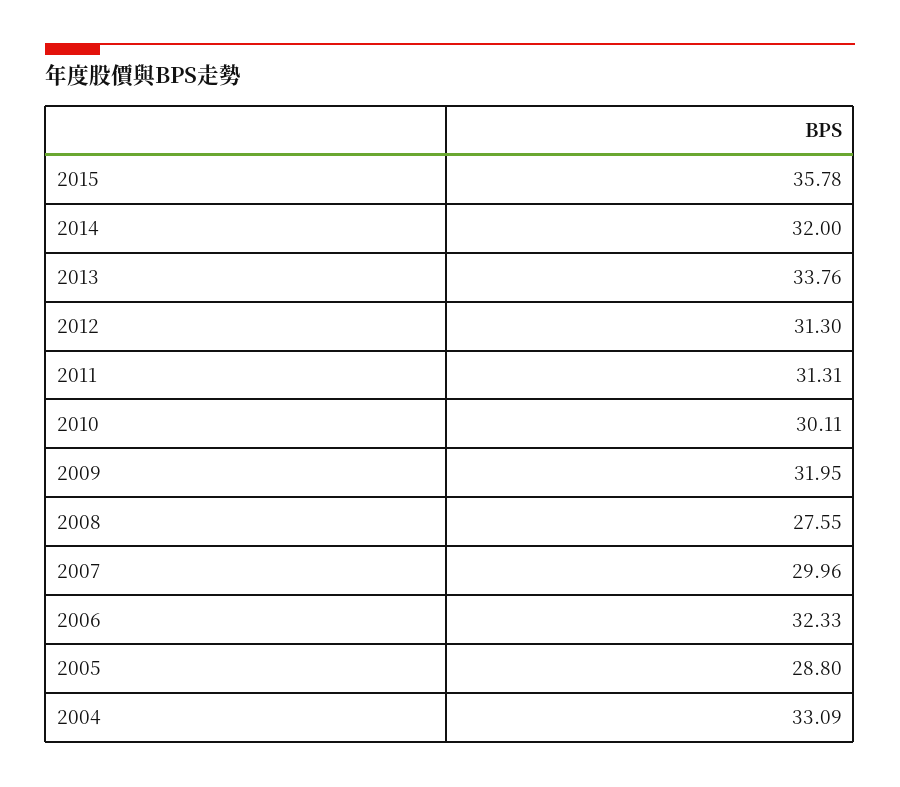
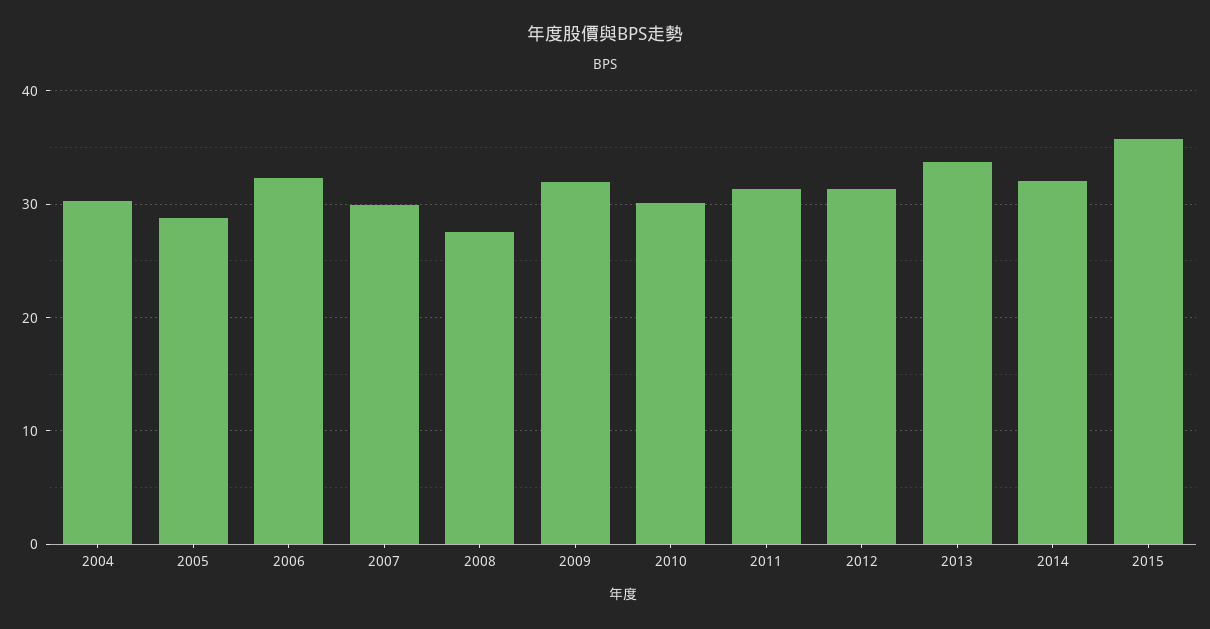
2004: 33.09 -> 30

